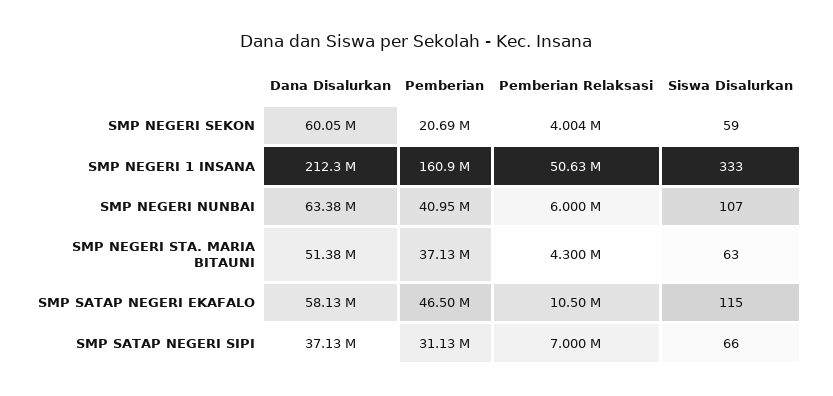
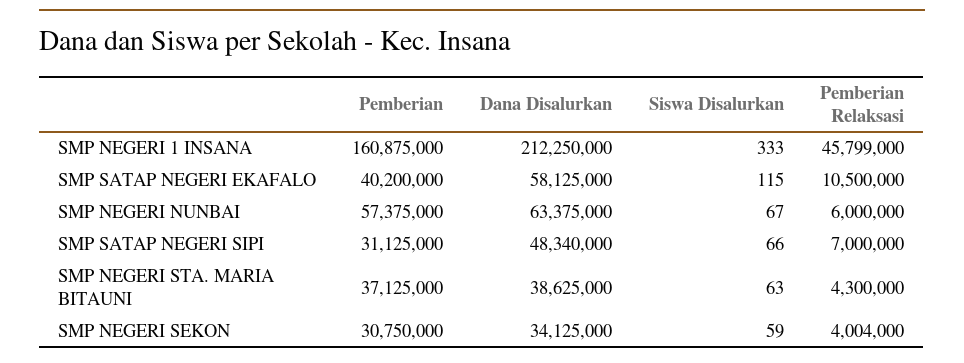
Dana Disalurkan, SMP NEGERI SEKON: 60050000 -> 34125000
Pemberian, SMP NEGERI SEKON: 20690000 -> 30750000
Pemberian Relaksasi, SMP NEGERI 1 INSANA: 50630000 -> 45799000
Pemberian, SMP NEGERI NUNBAI: 40950000 -> 57375000
Siswa Disalurkan, SMP NEGERI NUNBAI: 107 -> 67
Dana Disalurkan, SMP NEGERI STA. MARIA BITAUNI: 51380000 -> 38625000
Pemberian, SMP SATAP NEGERI EKAFALO: 46500000 -> 40200000
Dana Disalurkan, SMP SATAP NEGERI SIPI: 37130000 -> 48340000

